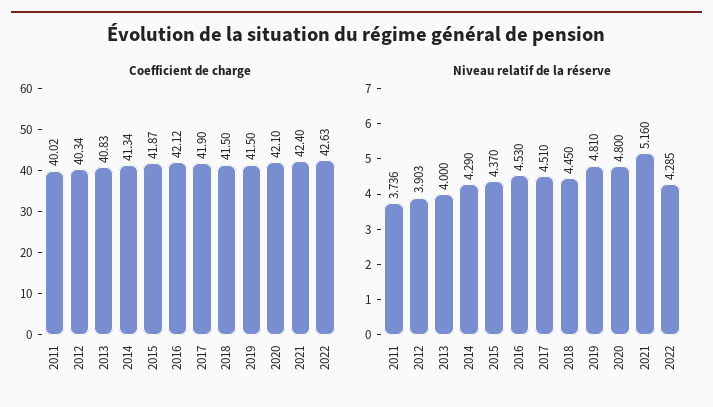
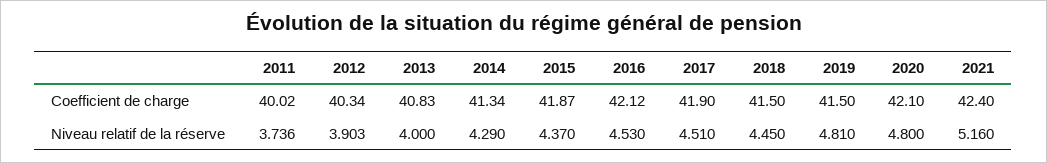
Coefficient de charge, 2022: 42.63 -> none
Niveau relatif de la réserve, 2022: 4.285 -> none

